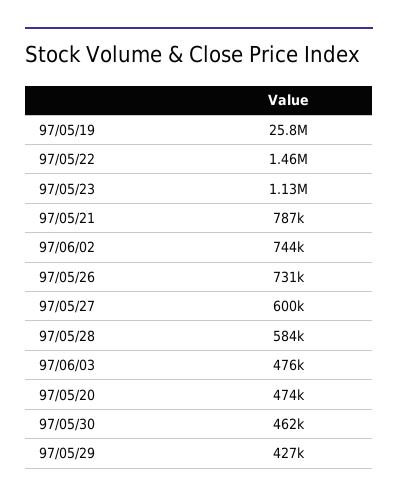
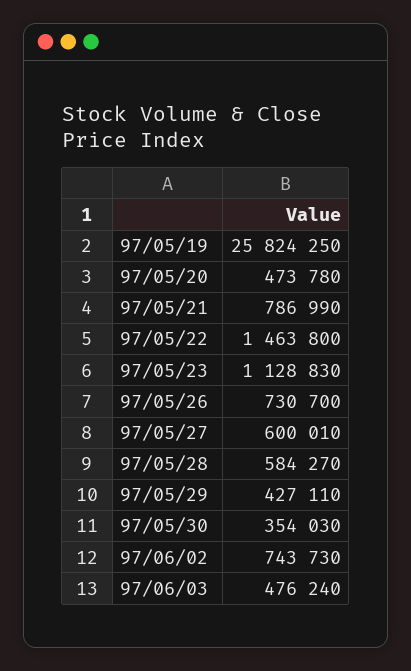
97/05/30: 462000 -> 354030

